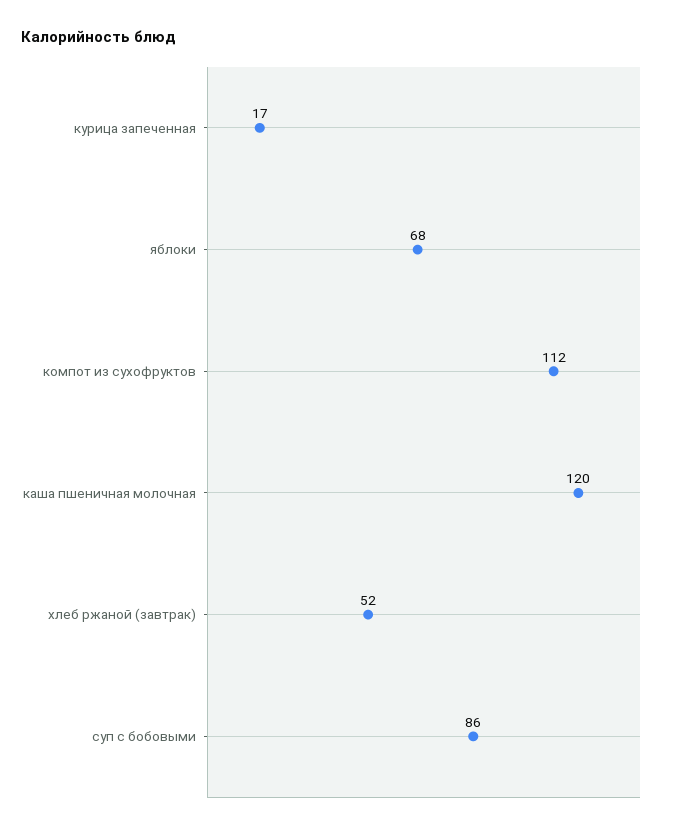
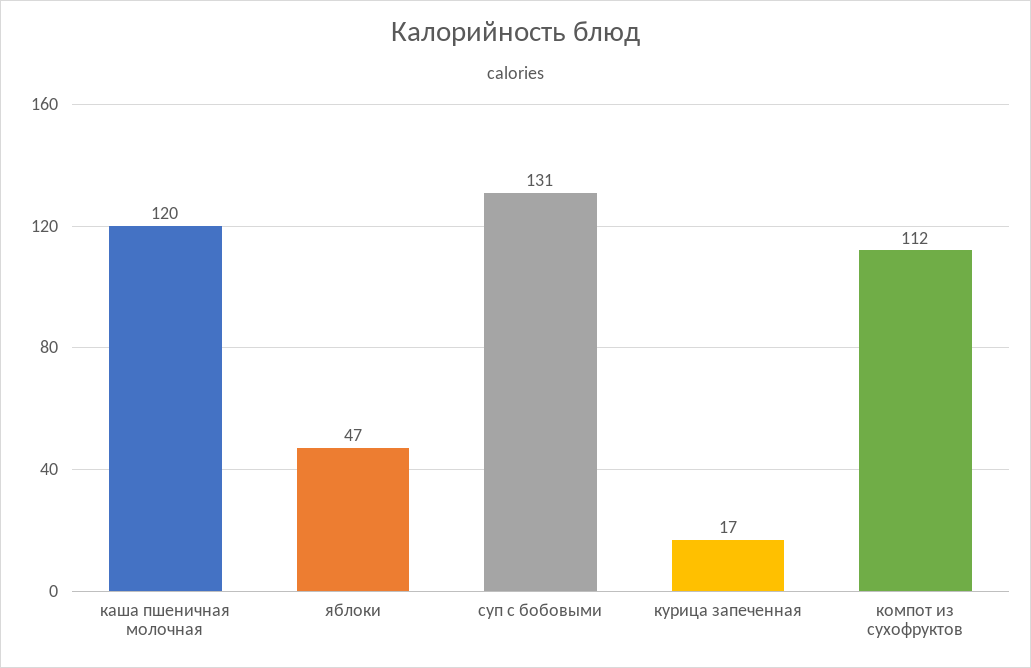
яблоки: 68 -> 47
хлеб ржаной (завтрак): 52 -> none
суп с бобовыми: 86 -> 131

